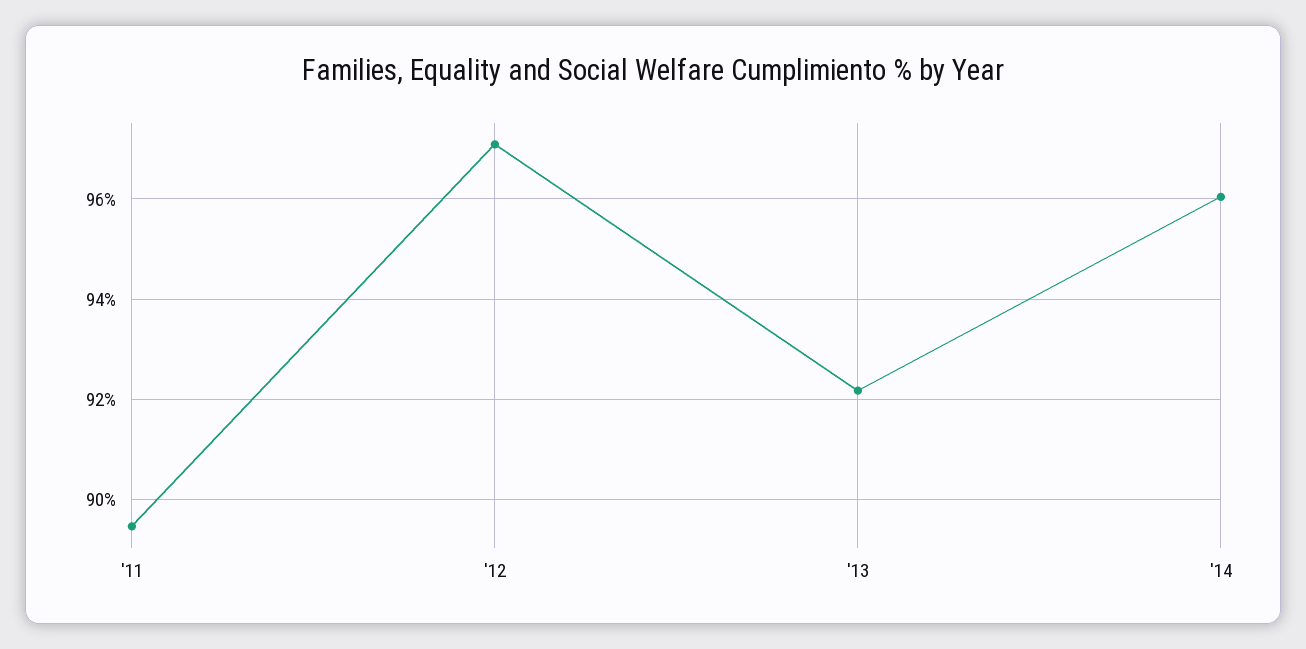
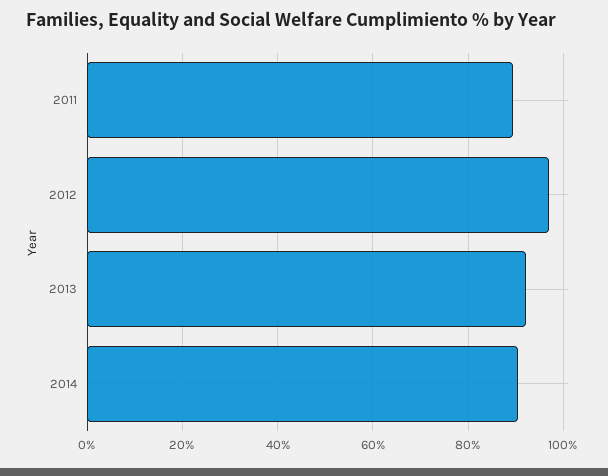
'14: 96 -> 90

